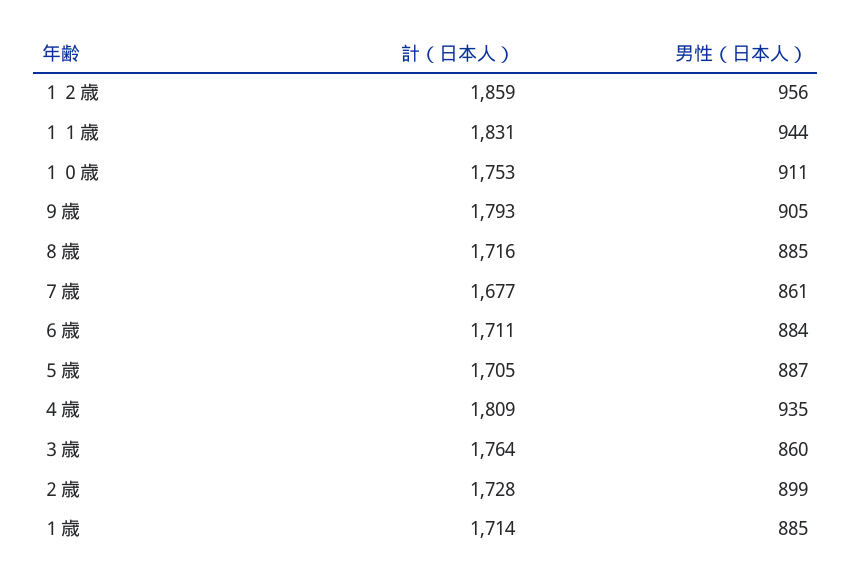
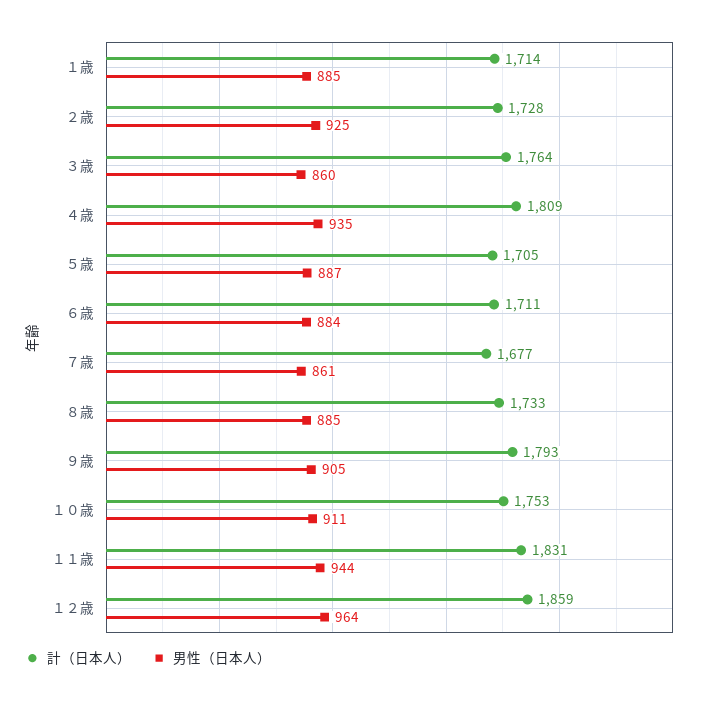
男性（日本人）, １２歳: 956 -> 964
計（日本人）, ８歳: 1716 -> 1733
男性（日本人）, ２歳: 899 -> 925

